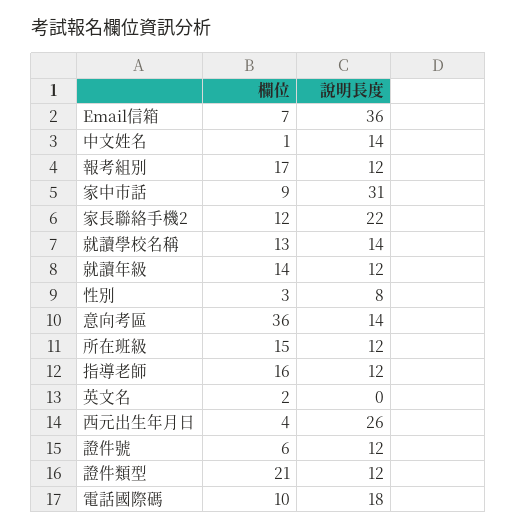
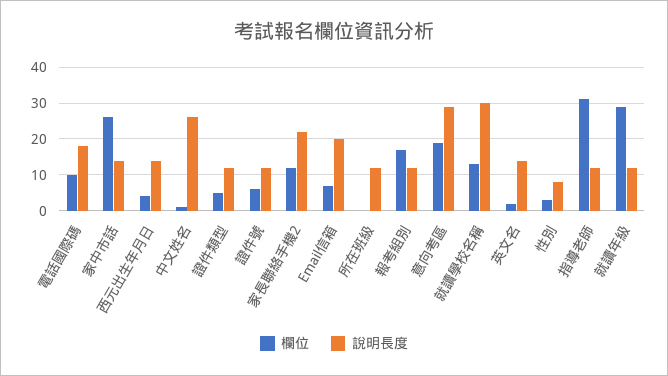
說明長度, Email信箱: 36 -> 20
說明長度, 中文姓名: 14 -> 25
欄位, 家中市話: 9 -> 25
說明長度, 家中市話: 31 -> 15
說明長度, 就讀學校名稱: 14 -> 30
欄位, 就讀年級: 14 -> 30
欄位, 意向考區: 36 -> 20
說明長度, 意向考區: 14 -> 30
欄位, 所在班級: 15 -> 0
欄位, 指導老師: 16 -> 30
說明長度, 英文名: 0 -> 15
說明長度, 西元出生年月日: 26 -> 15
欄位, 證件類型: 21 -> 5

